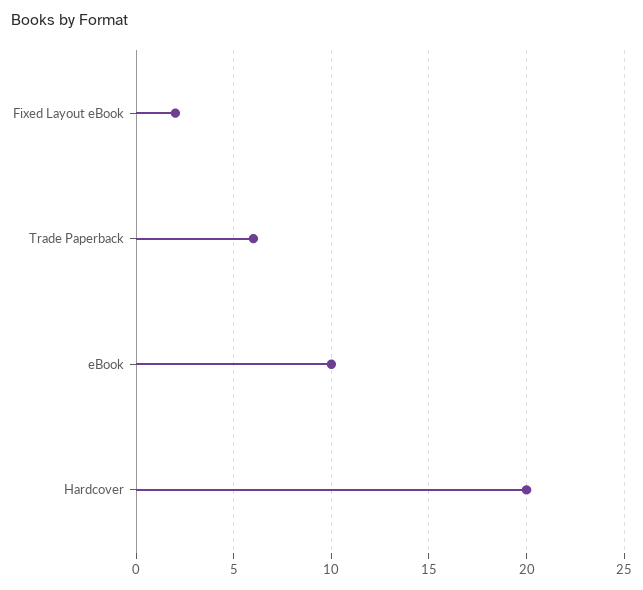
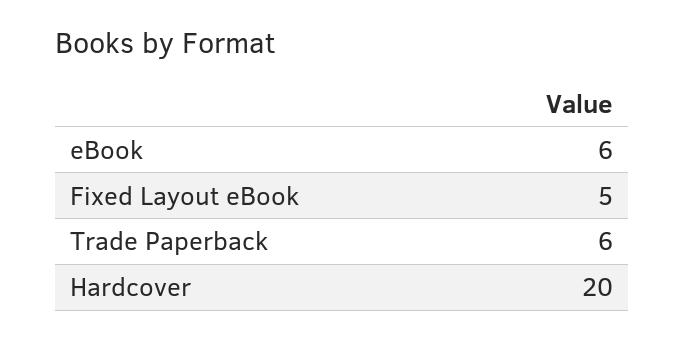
Fixed Layout eBook: 2 -> 5
eBook: 10 -> 6

